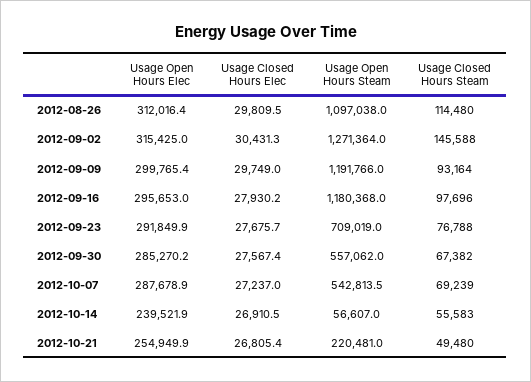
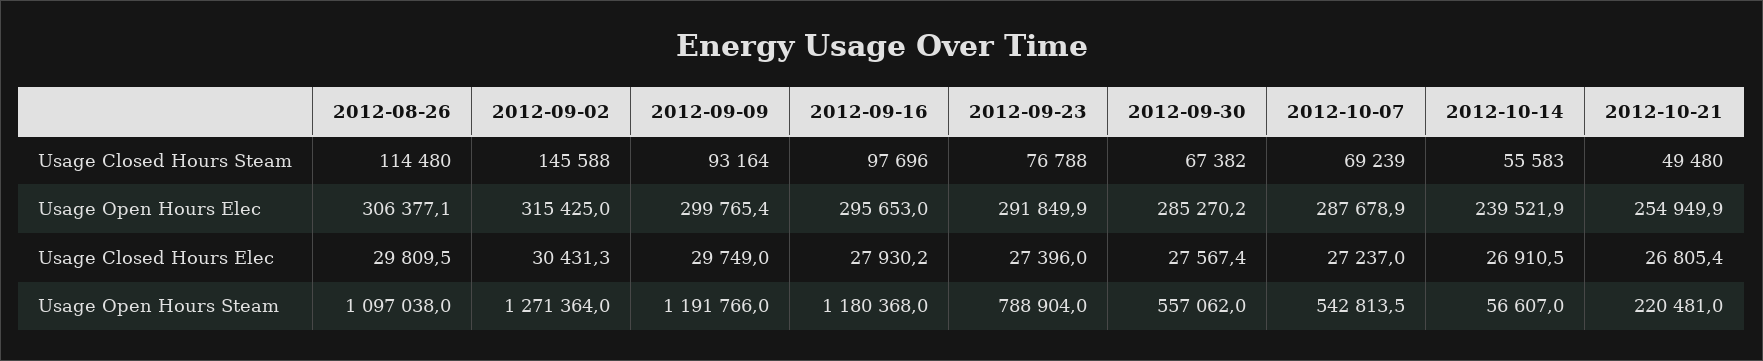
Usage Open Hours Elec, 2012-08-26: 312016.4 -> 306377.1
Usage Closed Hours Elec, 2012-09-23: 27675.7 -> 27396
Usage Open Hours Steam, 2012-09-23: 709019 -> 788904

